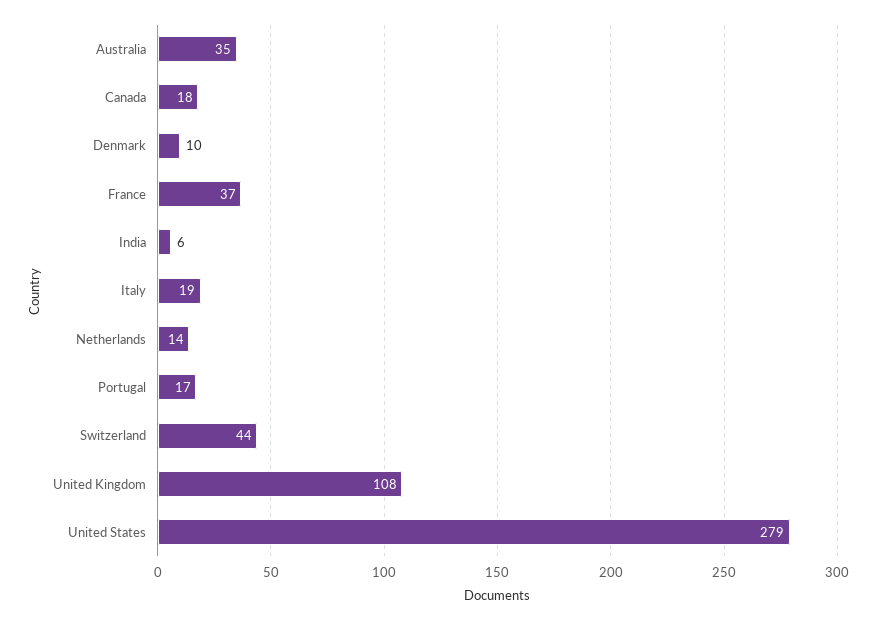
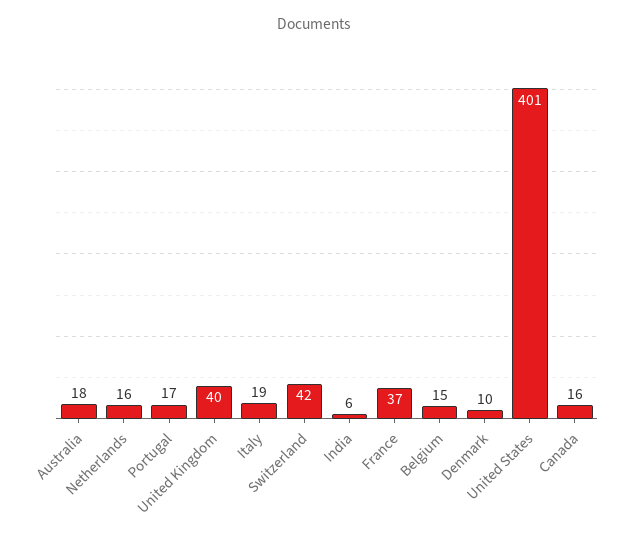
Australia: 35 -> 18
Canada: 18 -> 16
Netherlands: 14 -> 16
Switzerland: 44 -> 42
United Kingdom: 108 -> 40
United States: 279 -> 401
Belgium: none -> 15

